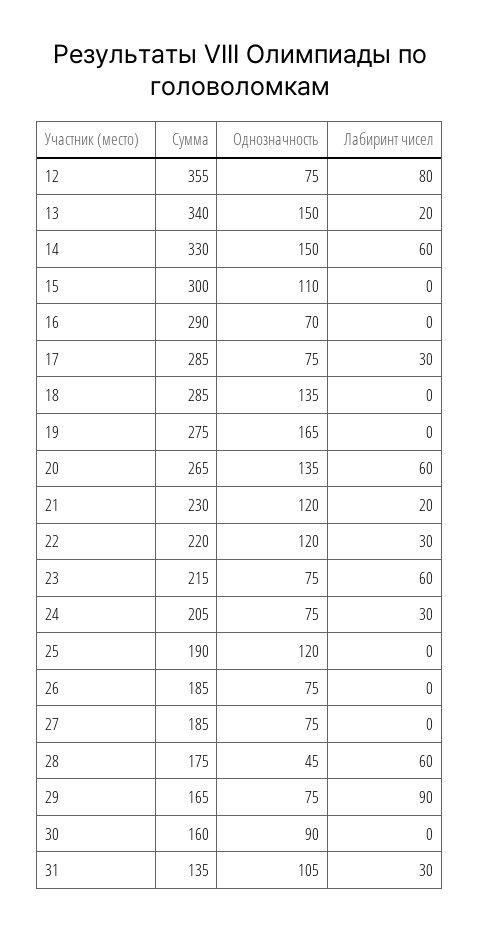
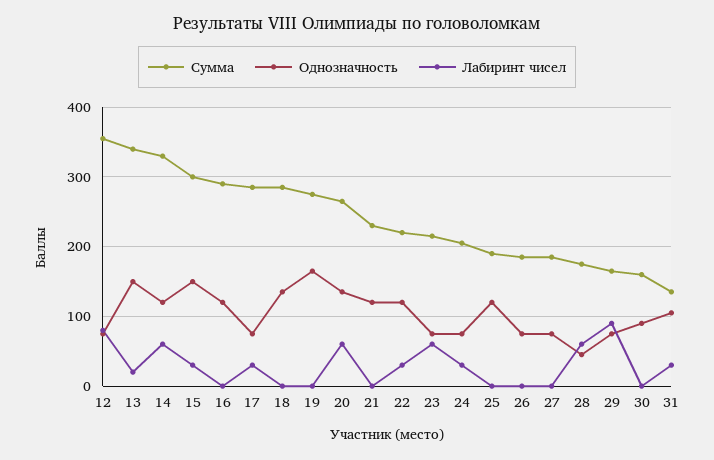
Однозначность, 14: 150 -> 120
Однозначность, 15: 110 -> 150
Лабиринт чисел, 15: 0 -> 30
Однозначность, 16: 70 -> 120
Лабиринт чисел, 21: 20 -> 0

